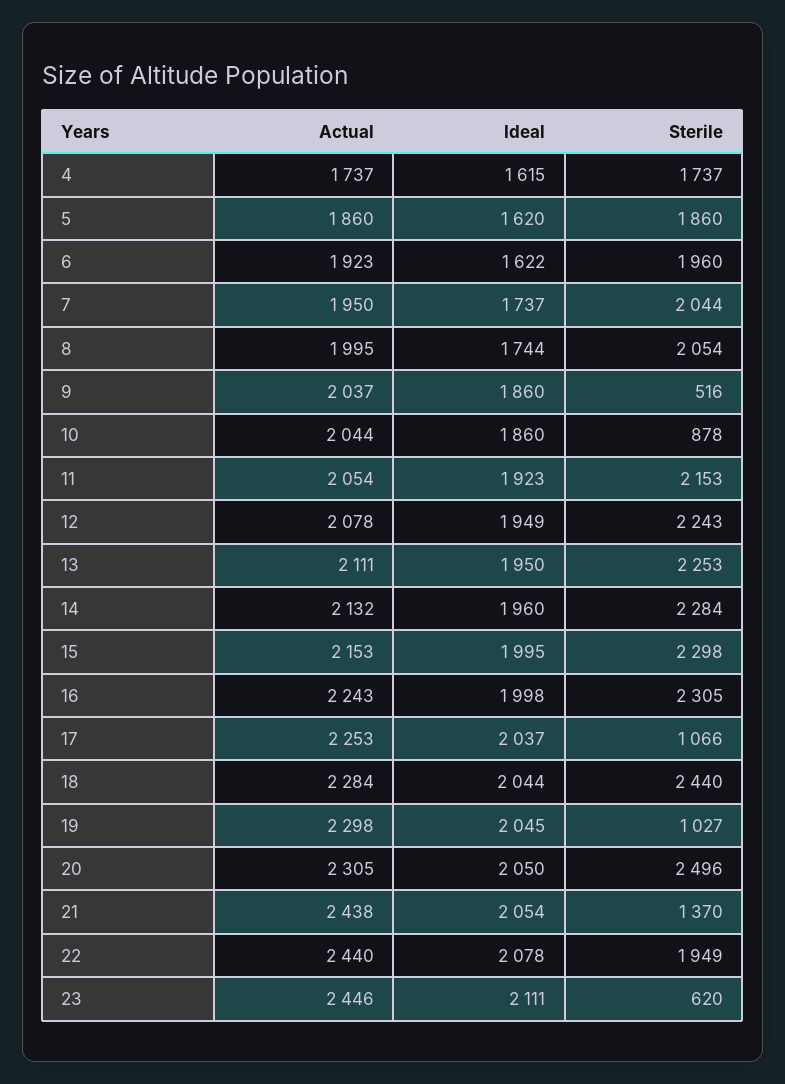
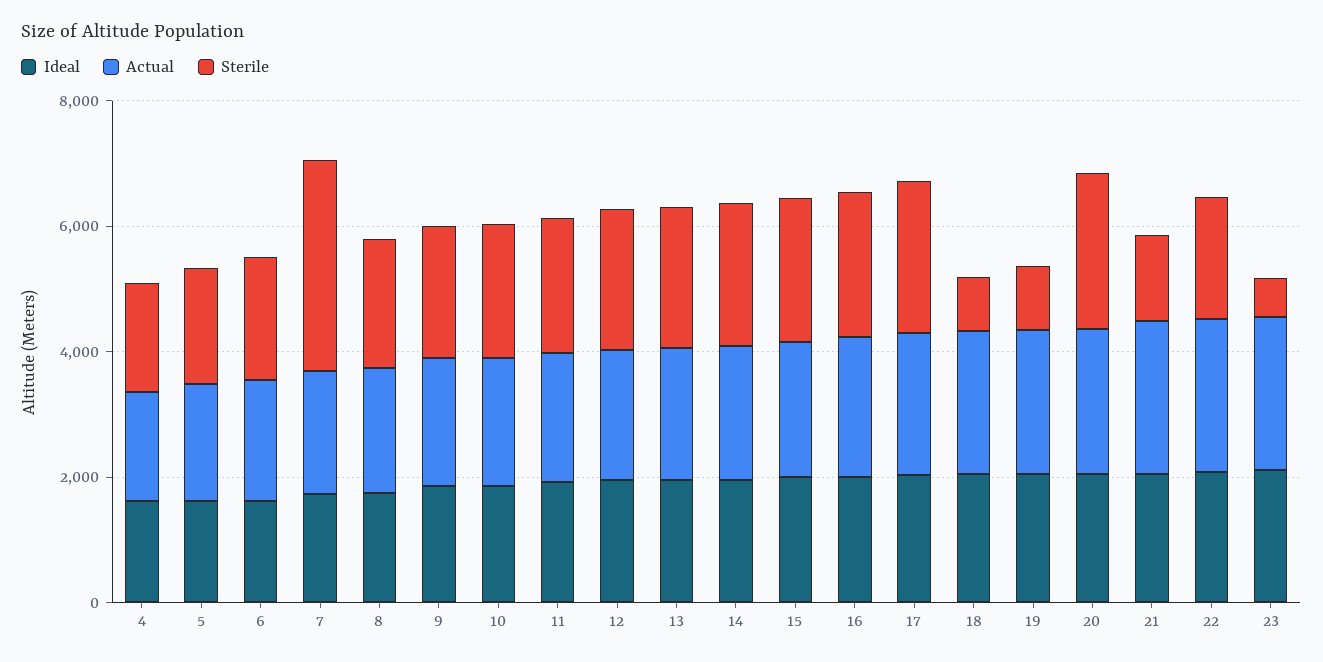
Sterile, 7: 2044 -> 3500
Sterile, 9: 516 -> 2000
Sterile, 10: 878 -> 2000
Sterile, 17: 1066 -> 2500
Sterile, 18: 2440 -> 1000

